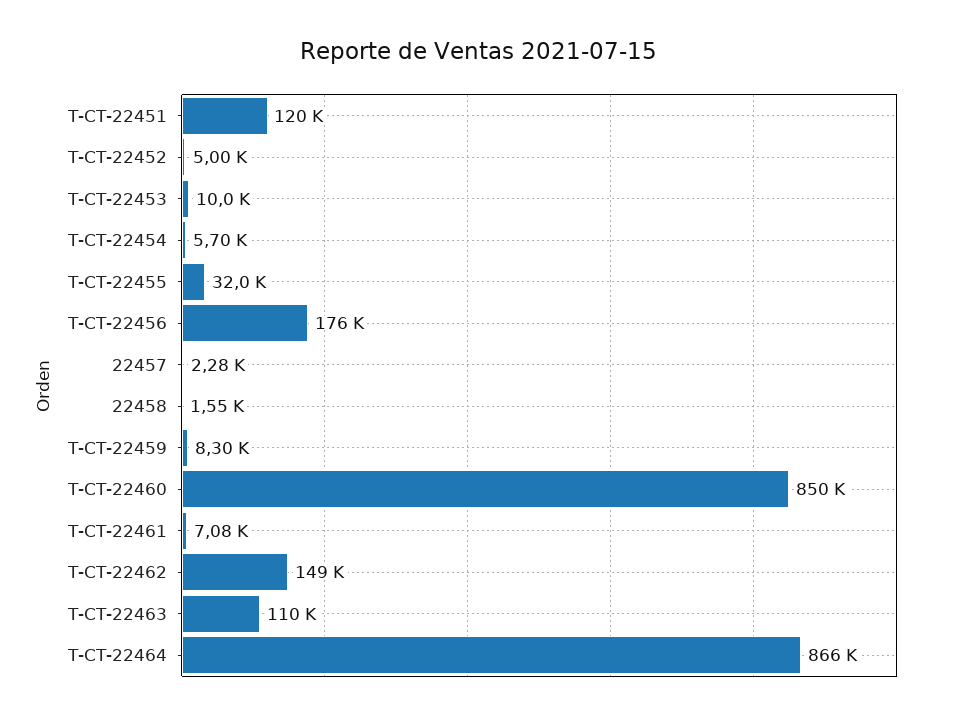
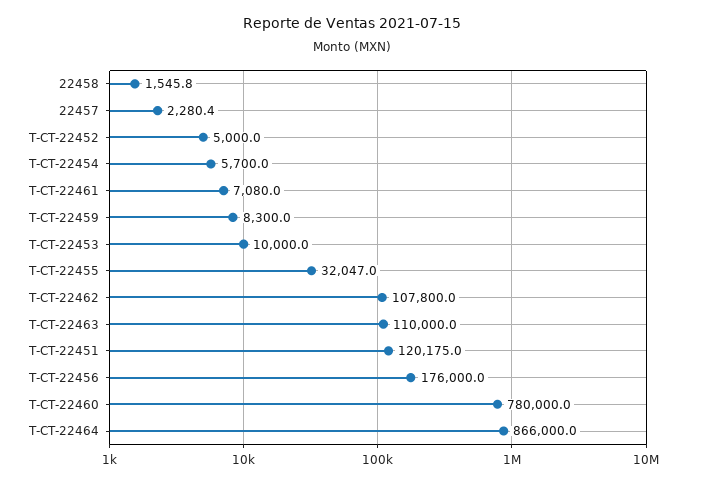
T-CT-22460: 850000 -> 780000
T-CT-22462: 149000 -> 107800

